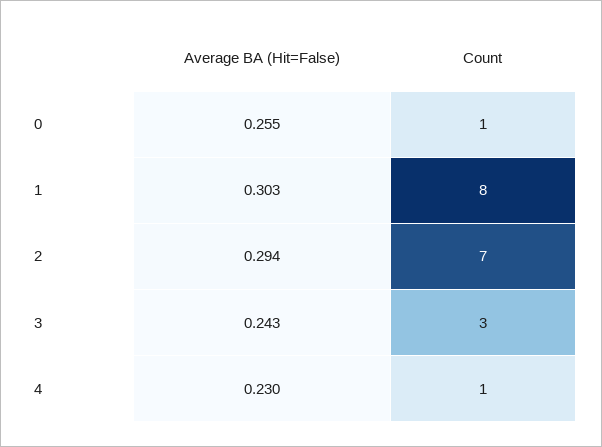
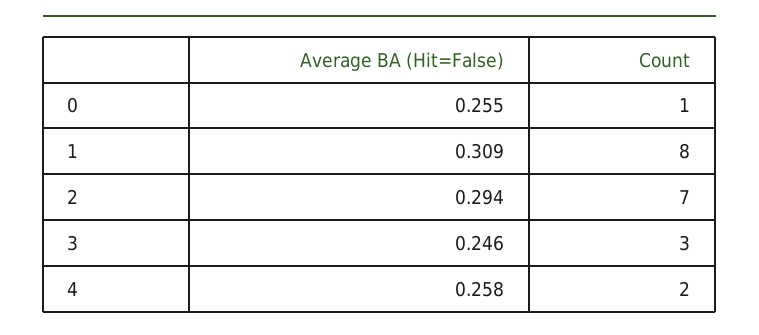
Average BA (Hit=False), 1: 0.303 -> 0.309
Average BA (Hit=False), 3: 0.243 -> 0.246
Average BA (Hit=False), 4: 0.23 -> 0.258
Count, 4: 1 -> 2

